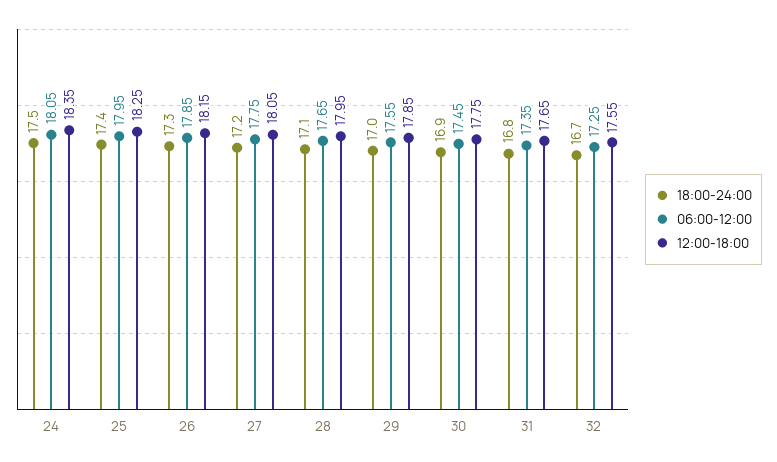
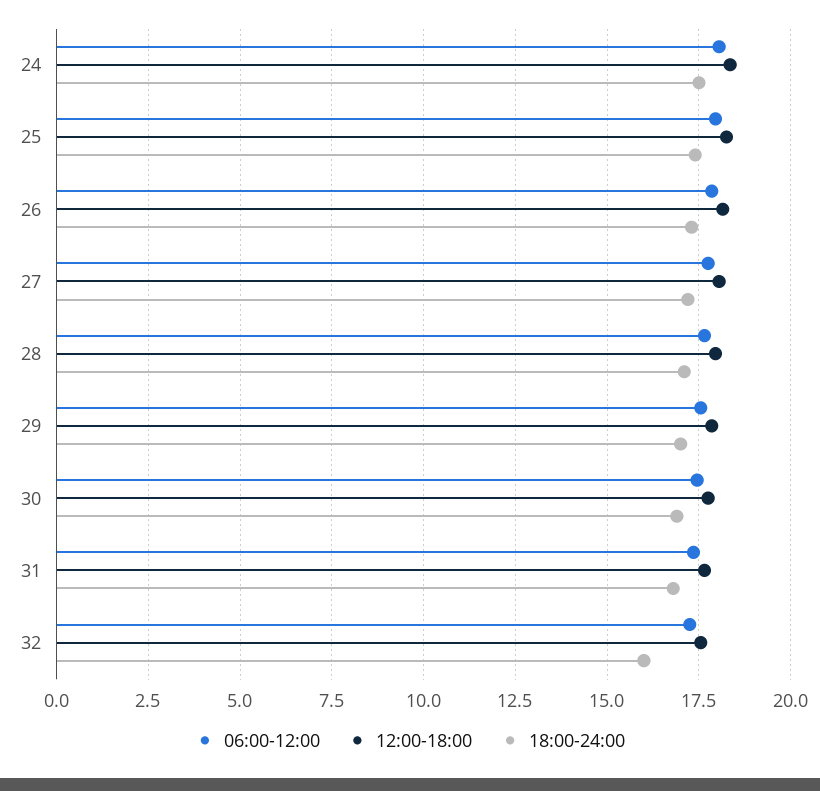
18:00-24:00, 32: 16.7 -> 16

